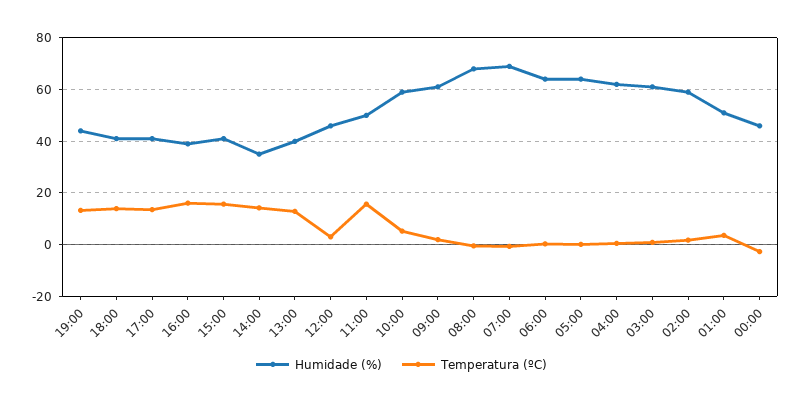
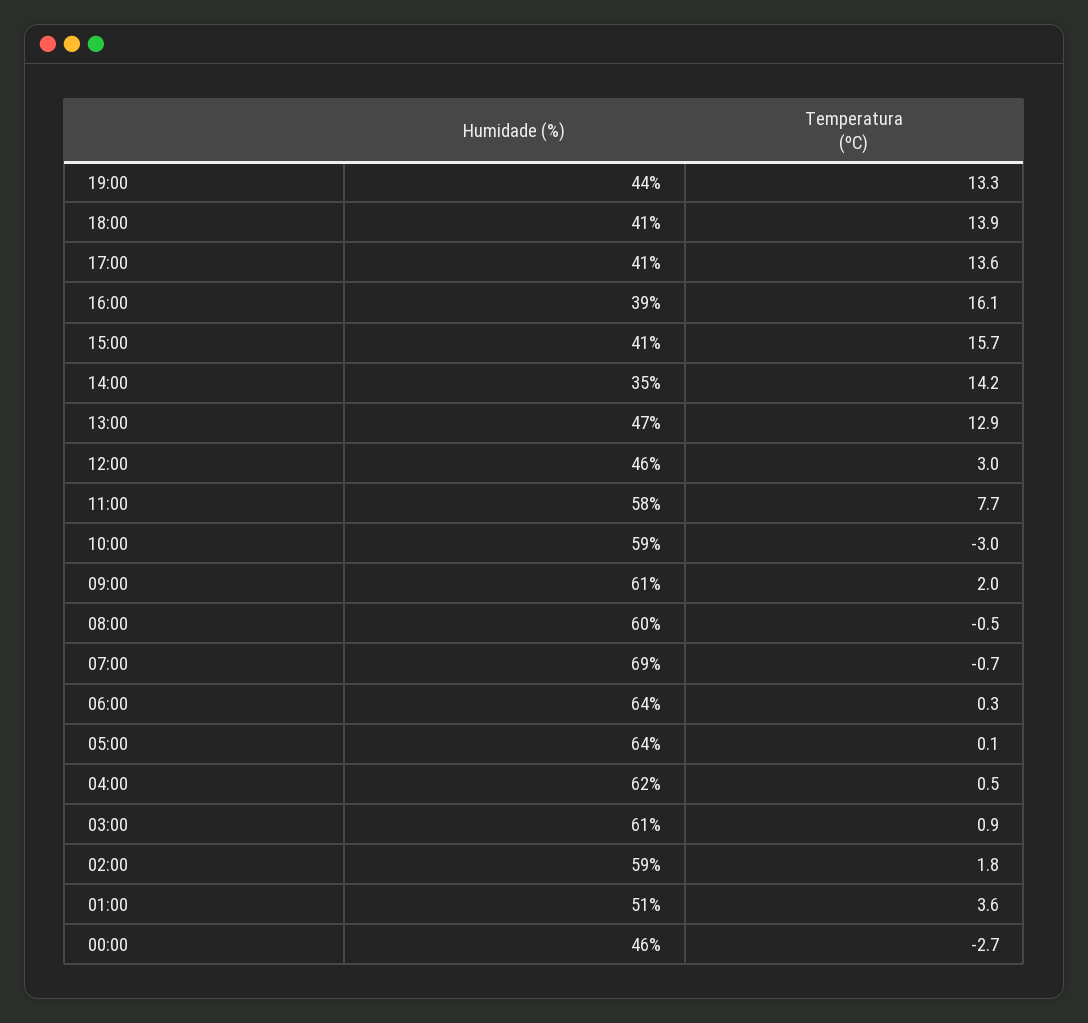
Humidade (%), 13:00: 40 -> 47
Humidade (%), 11:00: 50 -> 58
Temperatura (ºC), 11:00: 15 -> 7.7
Temperatura (ºC), 10:00: 5 -> -3
Humidade (%), 08:00: 67.5 -> 60

